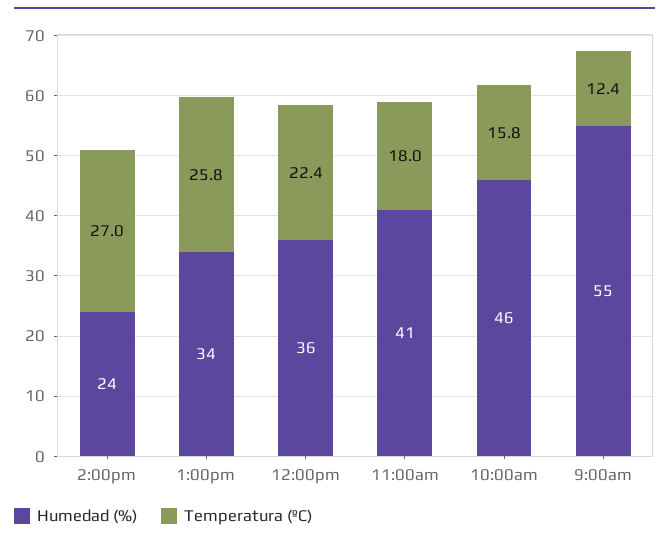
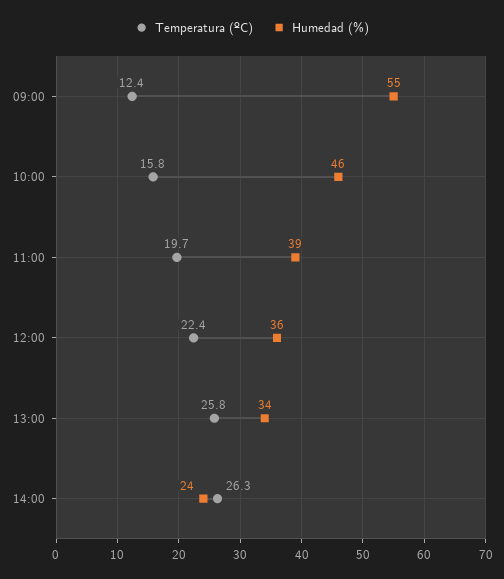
Temperatura (ºC), 2:00pm: 27 -> 26.3
Humedad (%), 11:00am: 41 -> 39
Temperatura (ºC), 11:00am: 18 -> 19.7

